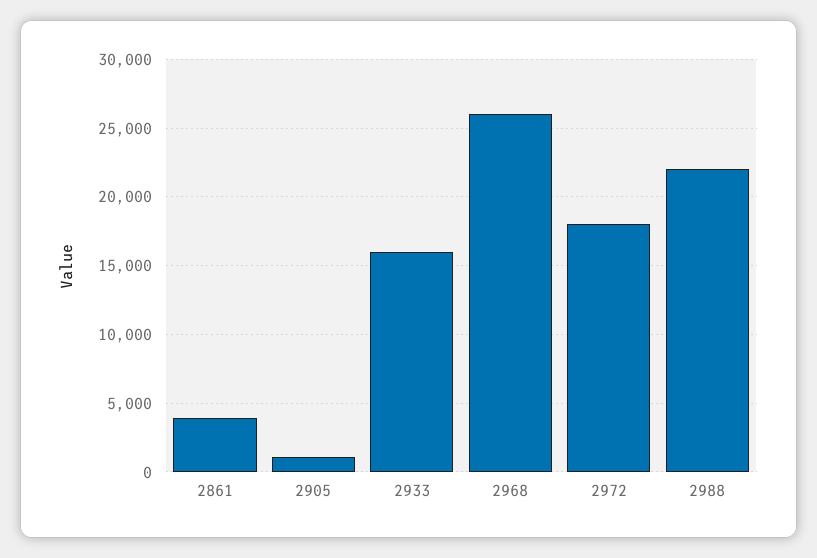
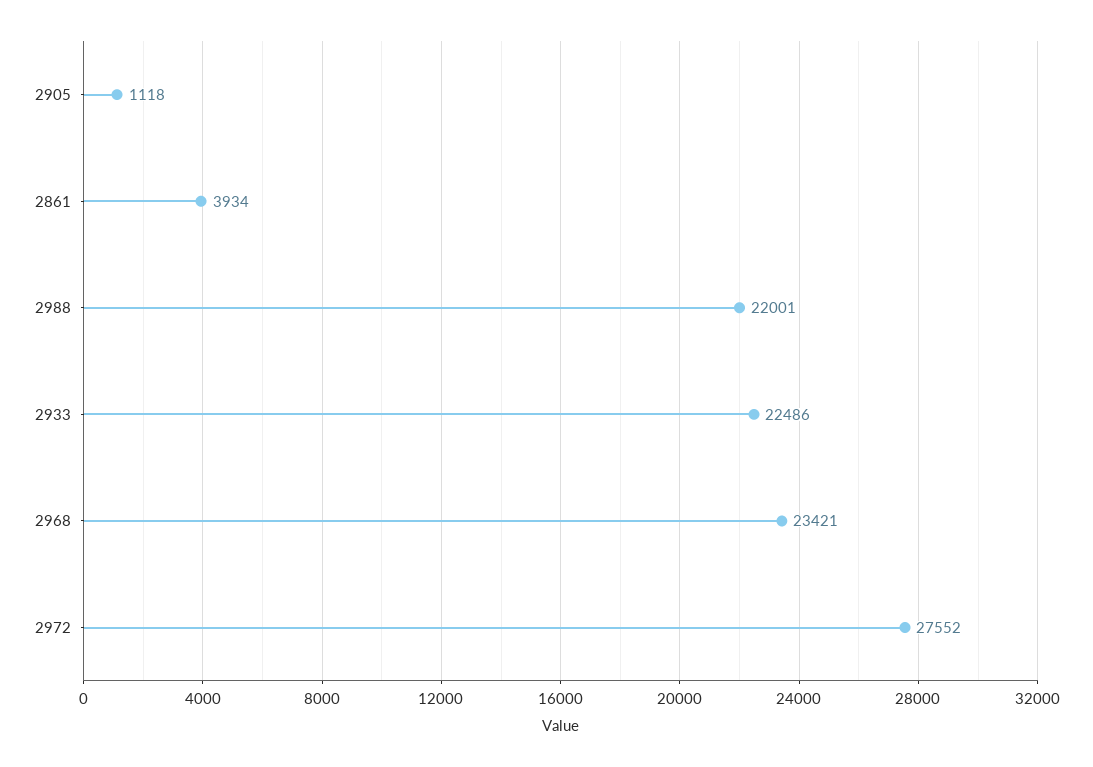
2933: 16000 -> 22486
2968: 26000 -> 23421
2972: 18000 -> 27552

